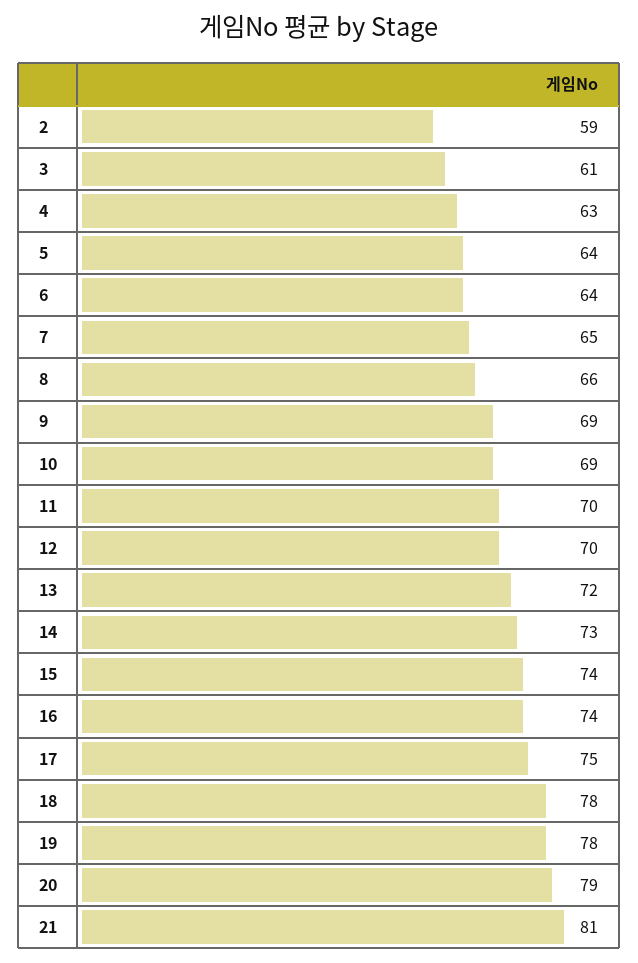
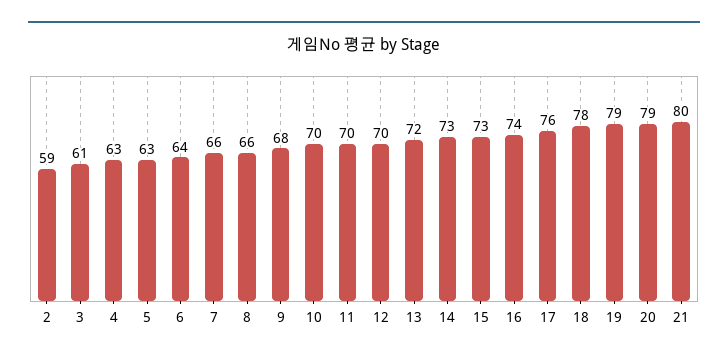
5: 64 -> 63
7: 65 -> 66
9: 69 -> 68
10: 69 -> 70
15: 74 -> 73
17: 75 -> 76
19: 78 -> 79
21: 81 -> 80

